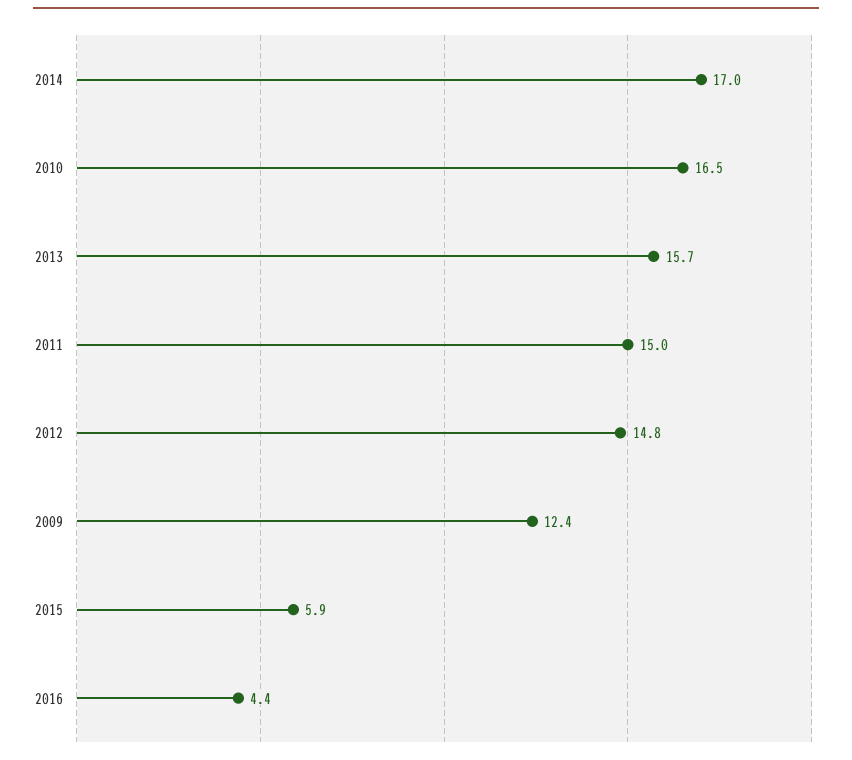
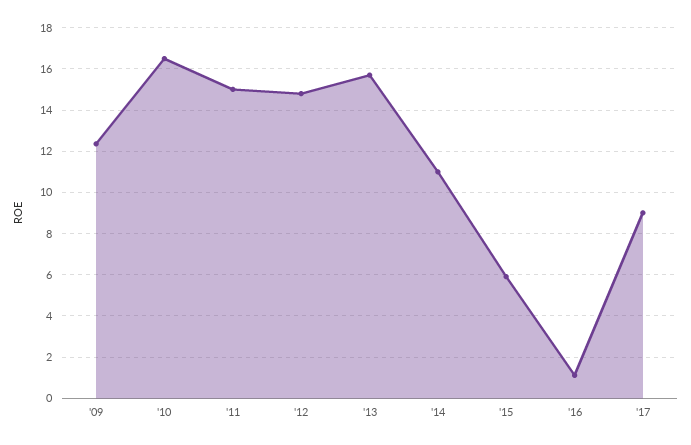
2014: 17 -> 11
2016: 4.4 -> 1
'17: none -> 9

